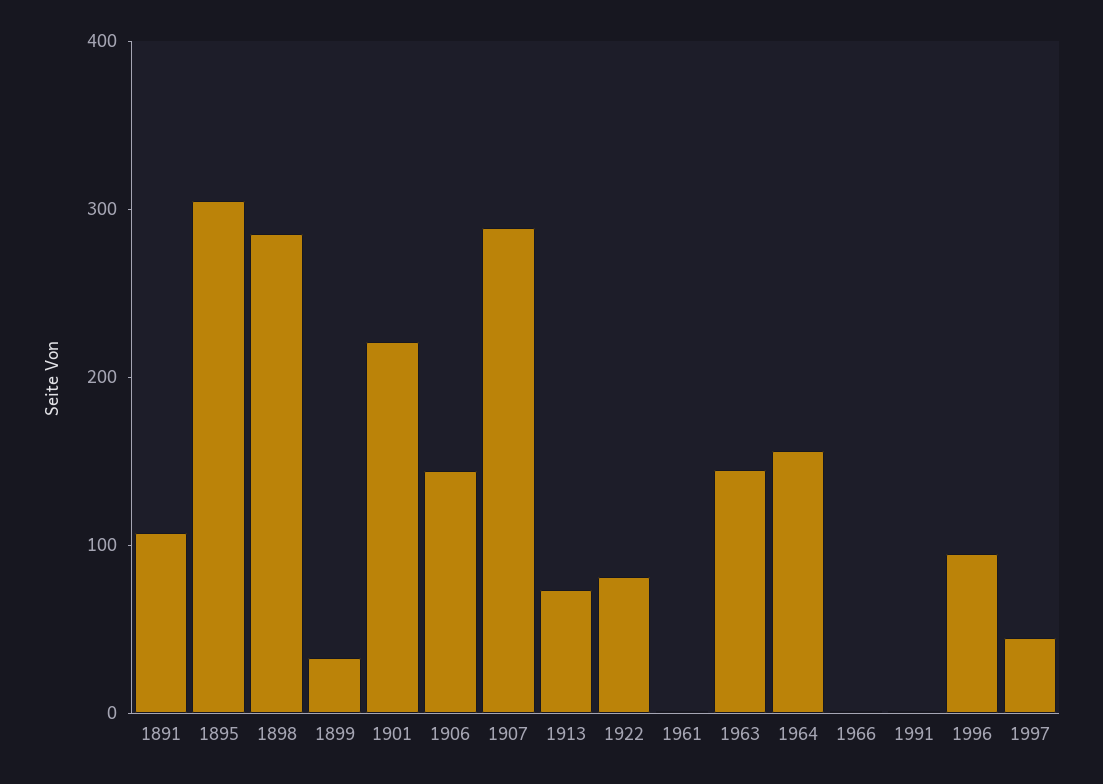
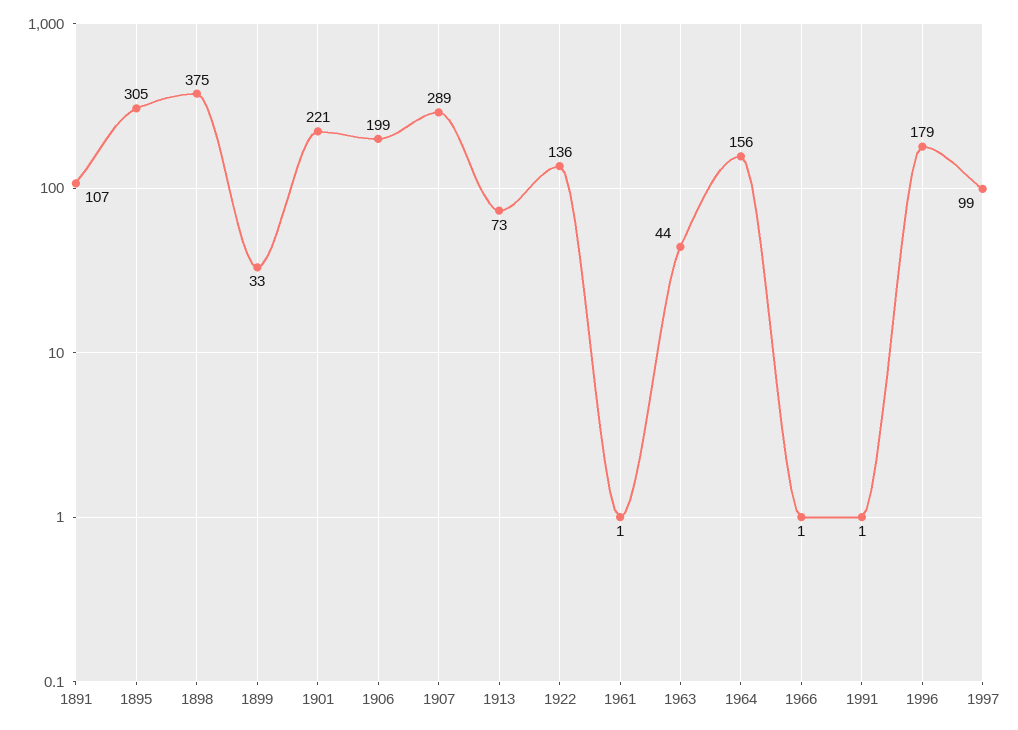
1898: 280 -> 375
1906: 140 -> 199
1922: 80 -> 136
1963: 140 -> 44
1996: 100 -> 179
1997: 40 -> 99

